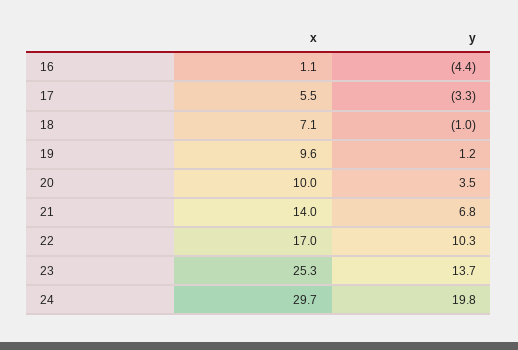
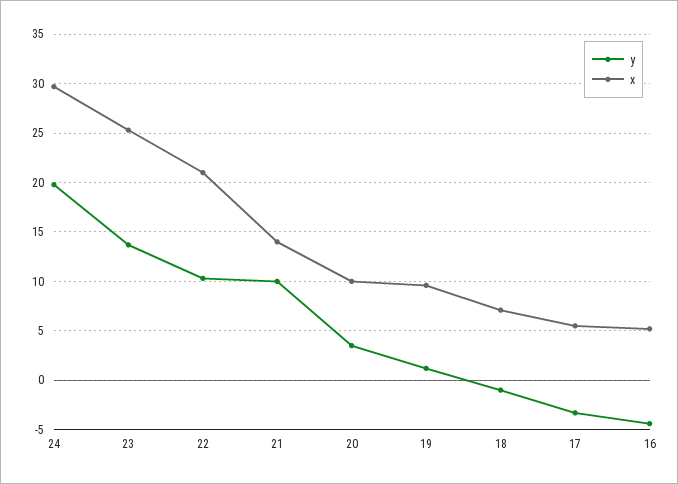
x, 16: 1.1 -> 5
y, 21: 6.8 -> 10
x, 22: 17 -> 21

